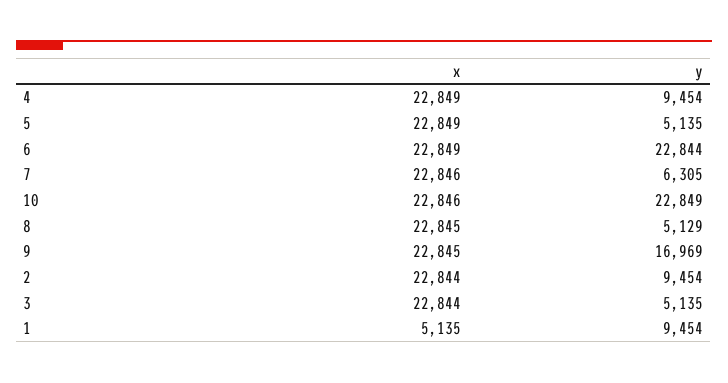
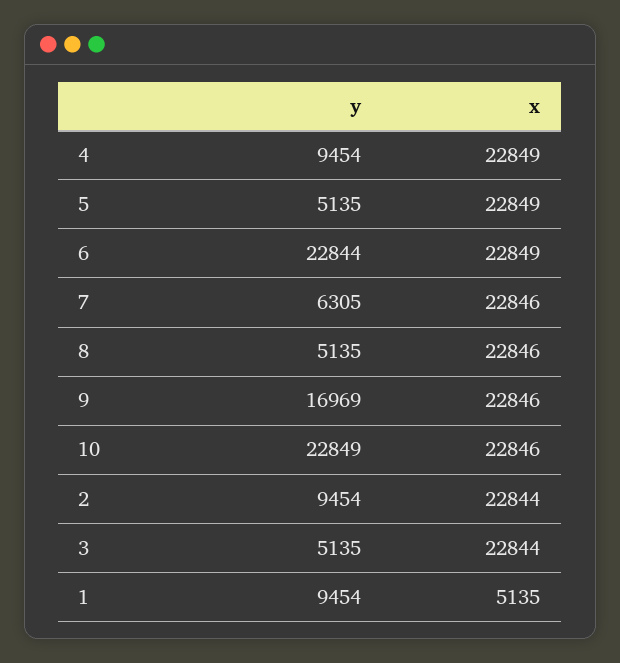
x, 8: 22845 -> 22846
y, 8: 5129 -> 5135
x, 9: 22845 -> 22846

